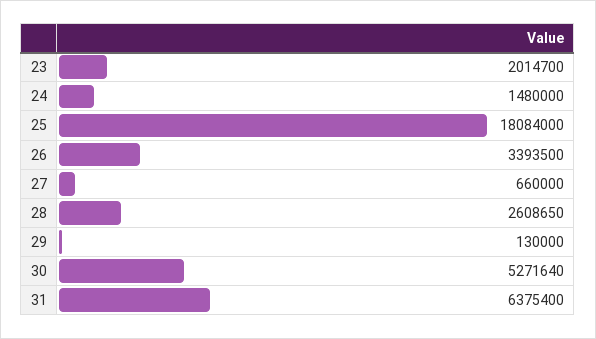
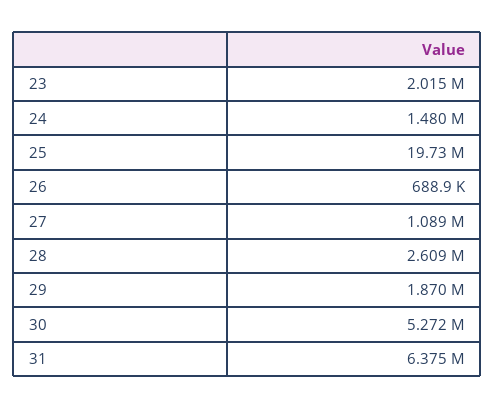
25: 18084000 -> 19730000
26: 3393500 -> 688900
27: 660000 -> 1089000
29: 130000 -> 1870000

